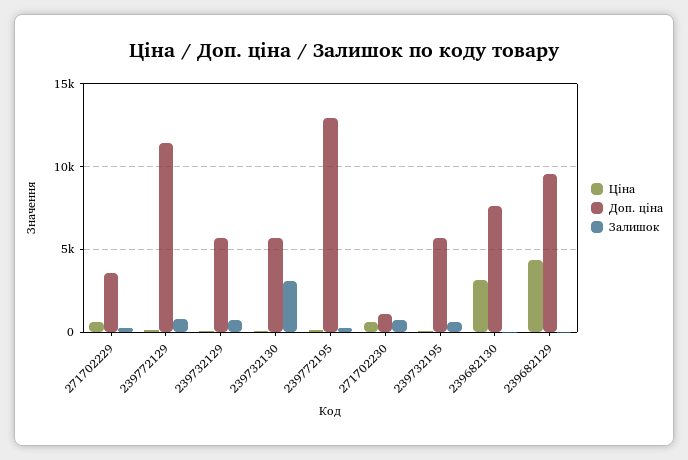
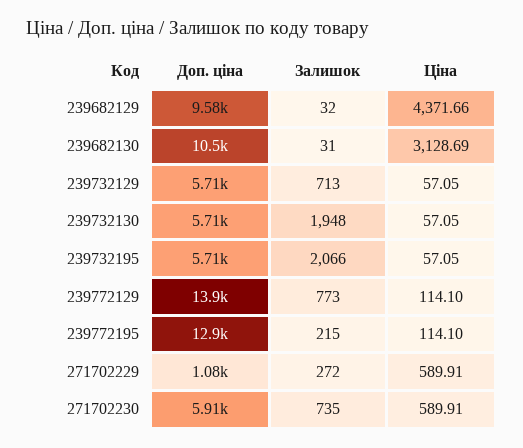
Доп. ціна, 271702229: 3500 -> 1080
Доп. ціна, 239772129: 11500 -> 13900
Залишок, 239732130: 3000 -> 1948
Доп. ціна, 271702230: 1000 -> 5910
Залишок, 239732195: 500 -> 2066
Доп. ціна, 239682130: 7500 -> 10500

